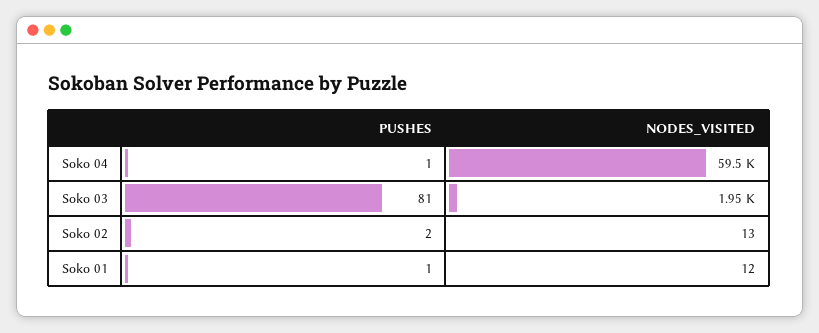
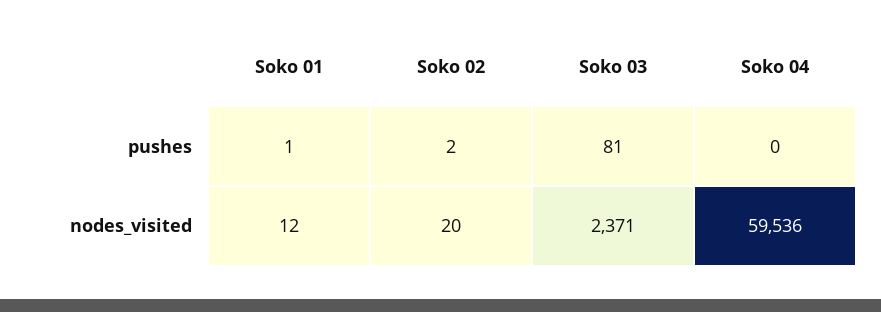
PUSHES, Soko 04: 1 -> 0
NODES_VISITED, Soko 03: 1950 -> 2371
NODES_VISITED, Soko 02: 13 -> 20

